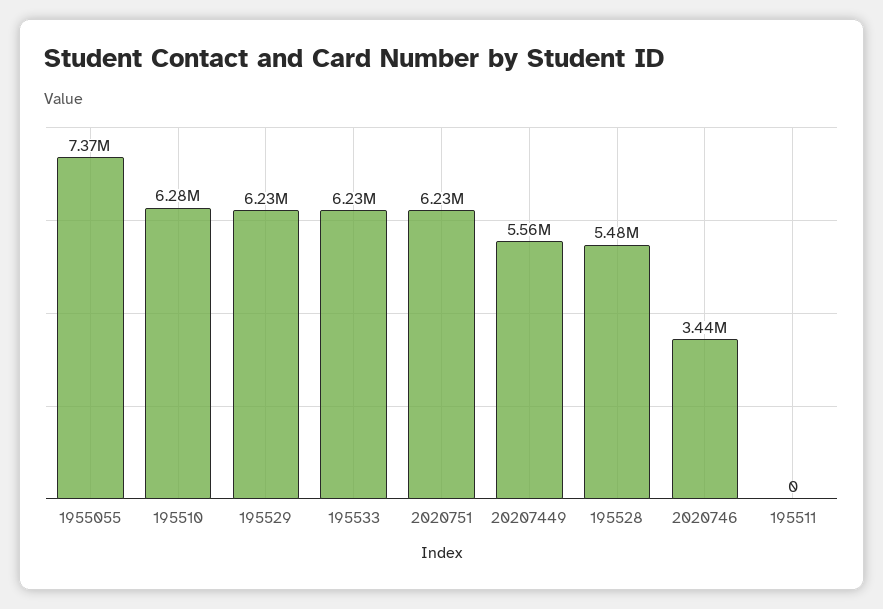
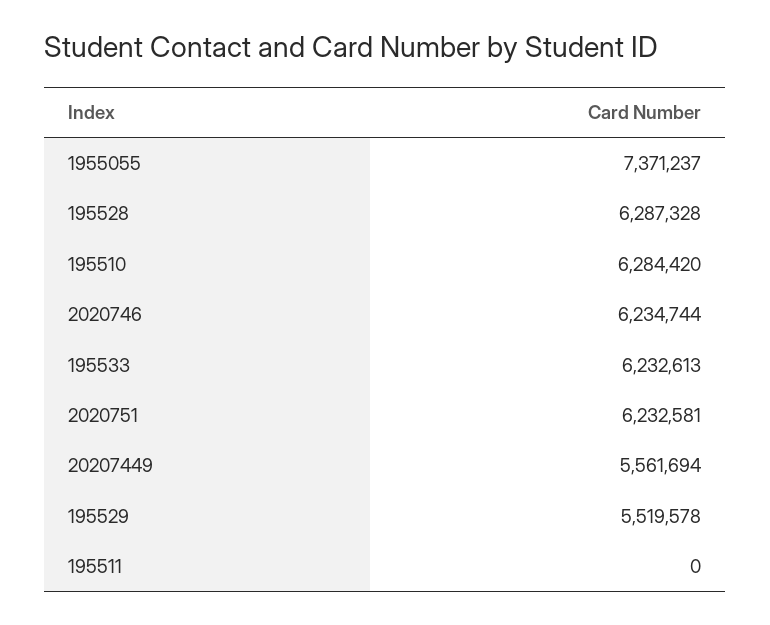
195529: 6230000 -> 5519578
195528: 5480000 -> 6287328
2020746: 3440000 -> 6234744

